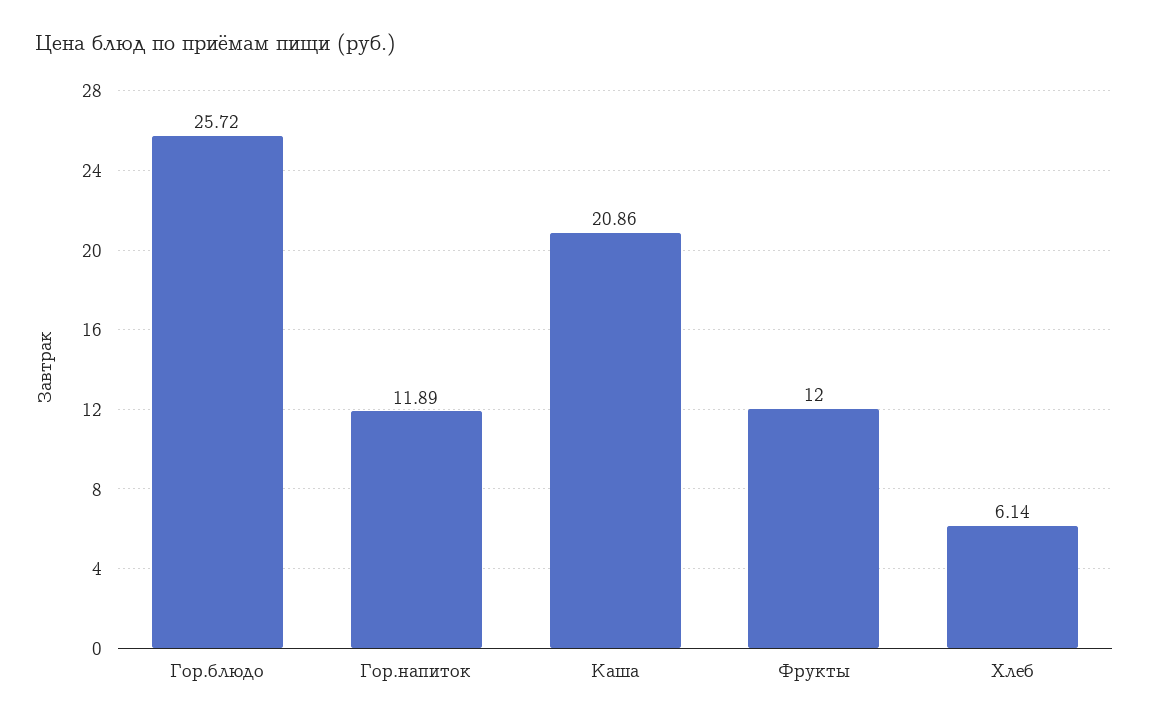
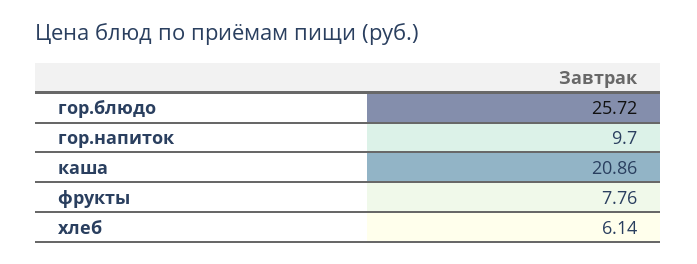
Гор.напиток: 11.89 -> 9.7
Фрукты: 12 -> 7.76

